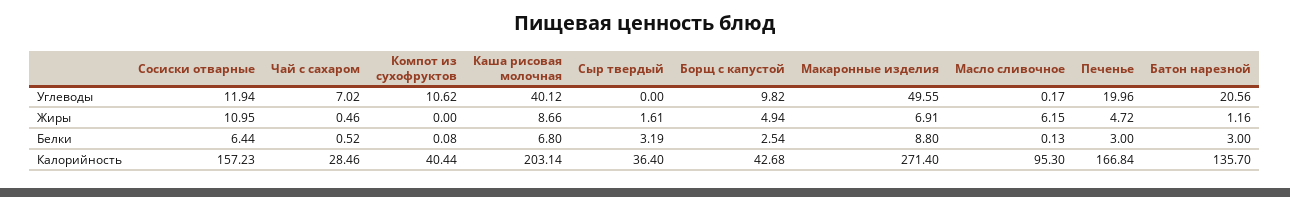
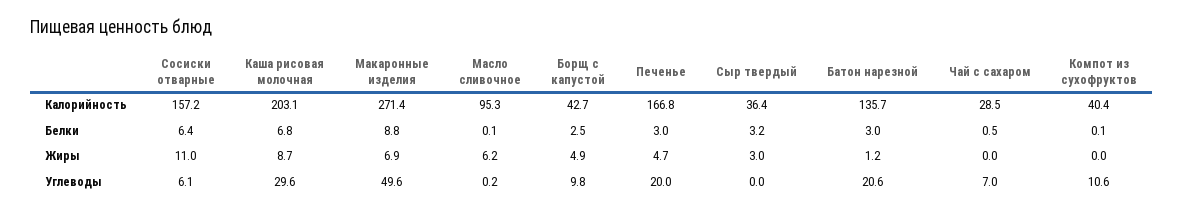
Сосиски отварные, Углеводы: 11.94 -> 6.1
Каша рисовая молочная, Углеводы: 40.12 -> 29.6
Чай с сахаром, Жиры: 0.46 -> 0
Сыр твердый, Жиры: 1.61 -> 3

